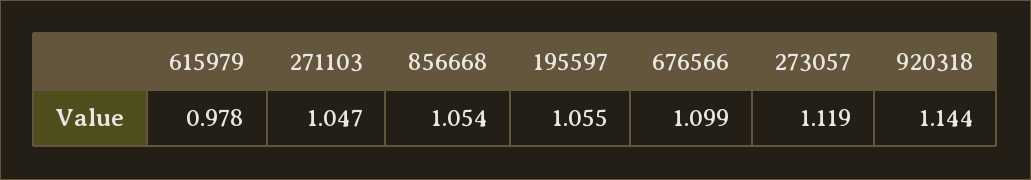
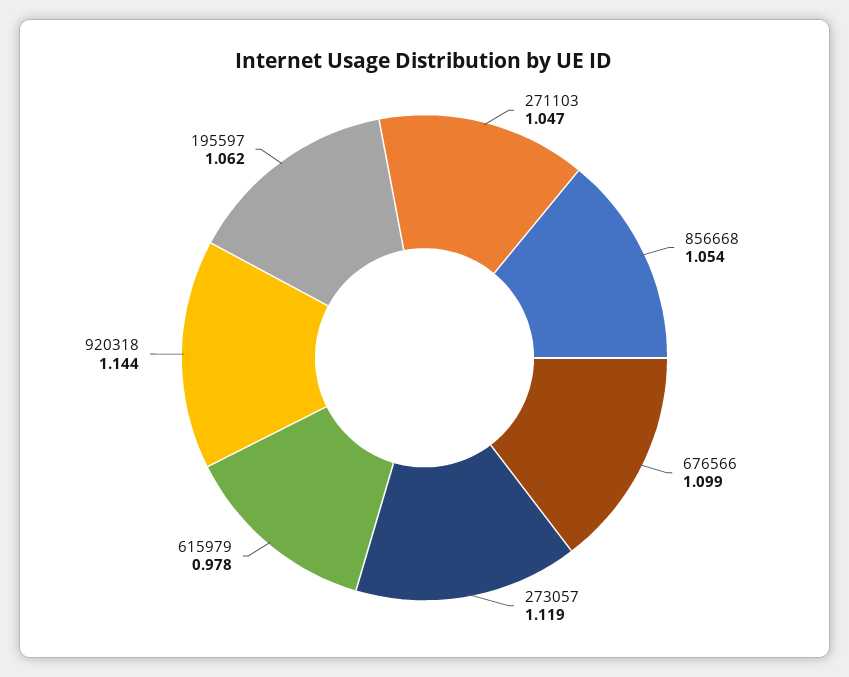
195597: 1.055 -> 1.062

